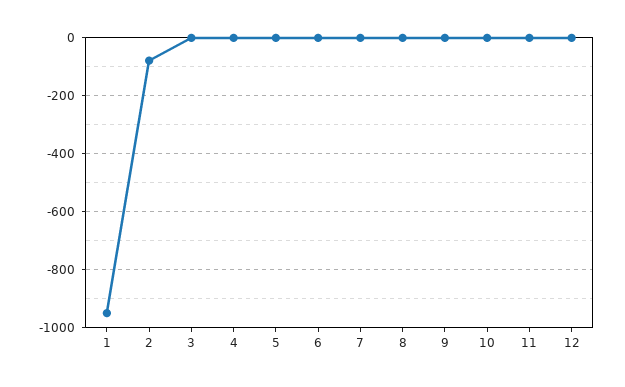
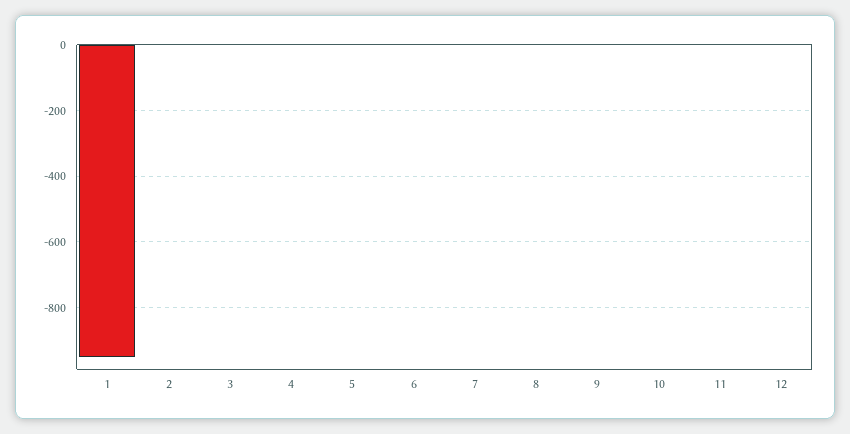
2: -75 -> 0

